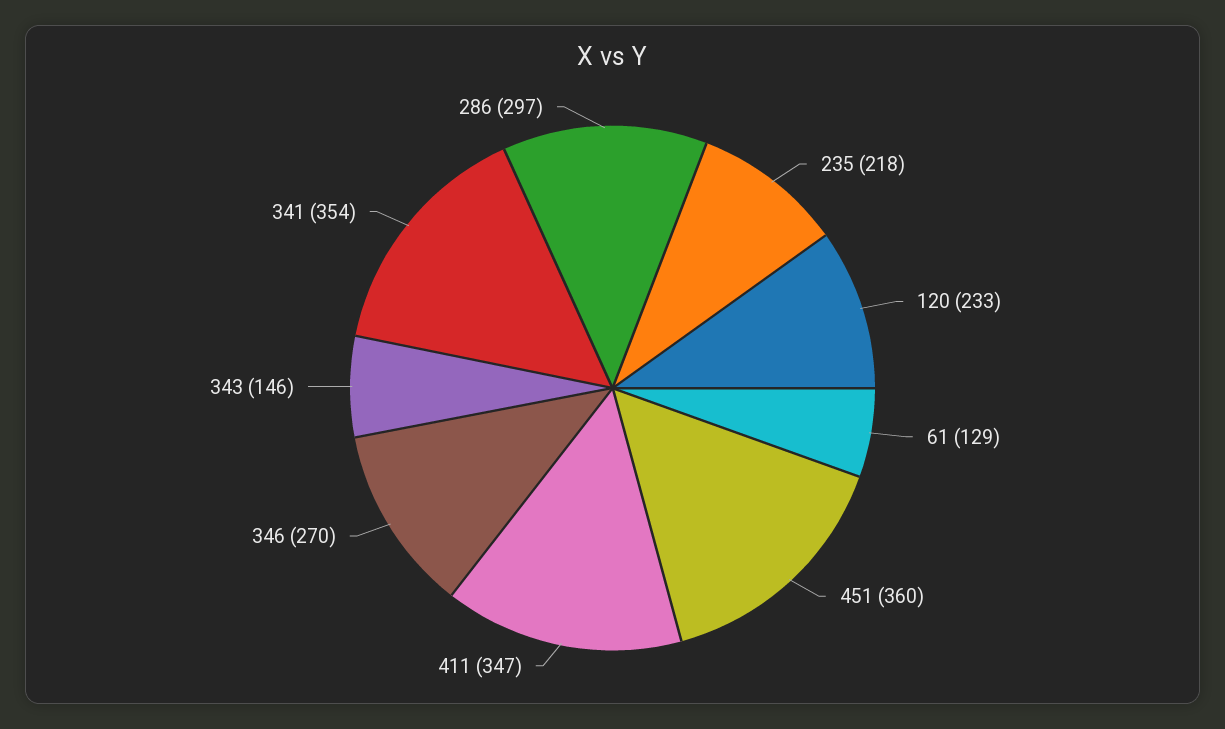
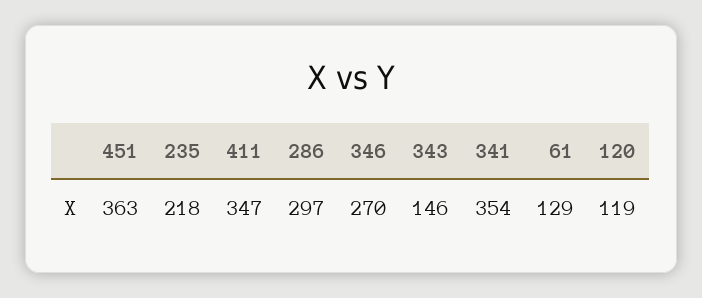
120: 233 -> 119
451: 360 -> 363

